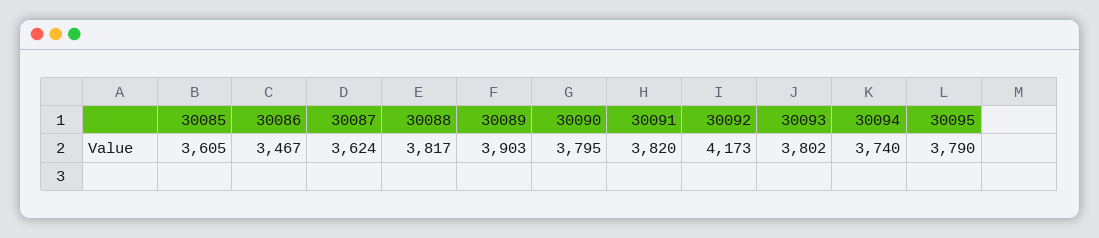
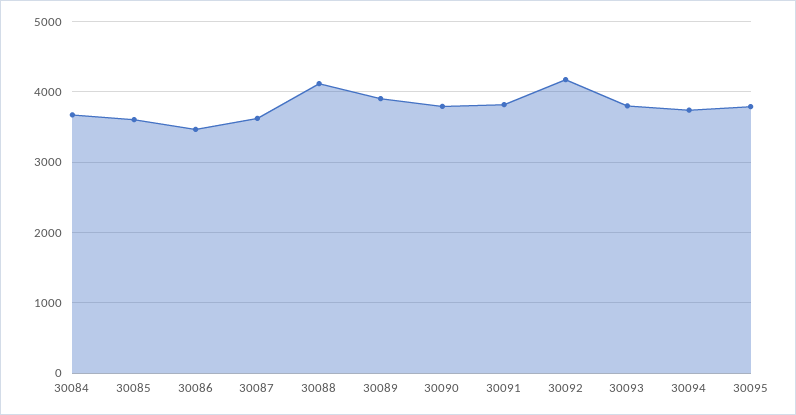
30088: 3817 -> 4100
30084: none -> 3700

